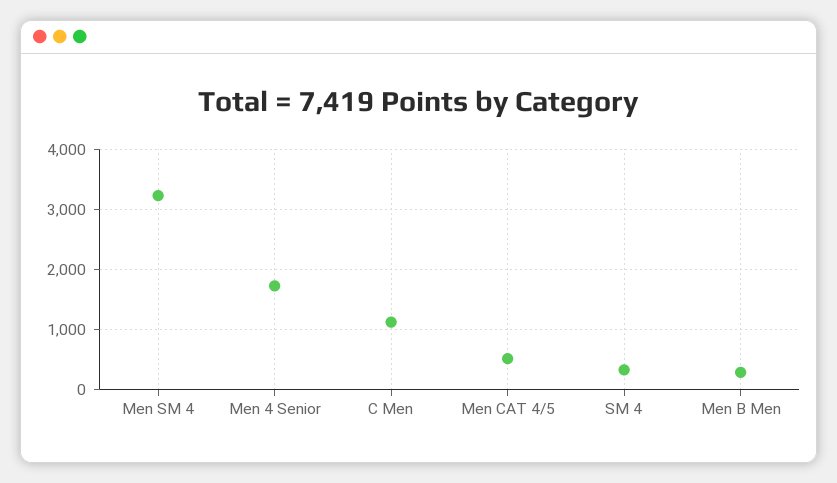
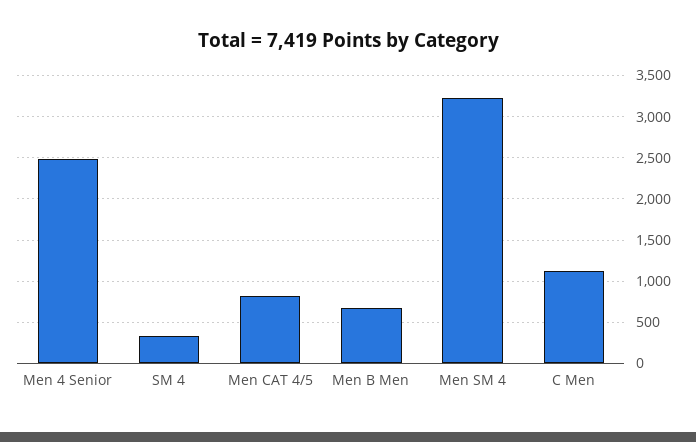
Men 4 Senior: 1700 -> 2500
Men CAT 4/5: 500 -> 800
Men B Men: 300 -> 700

